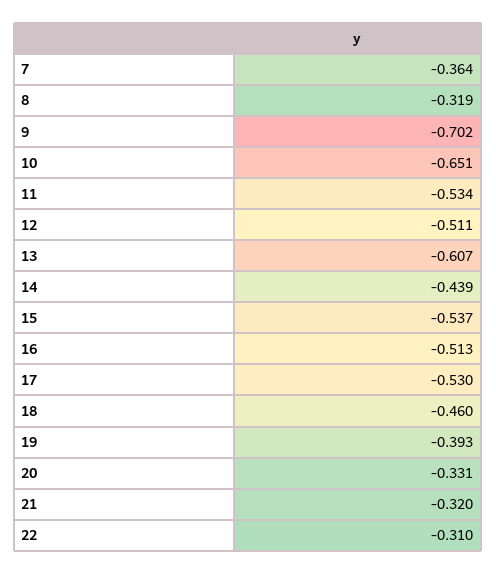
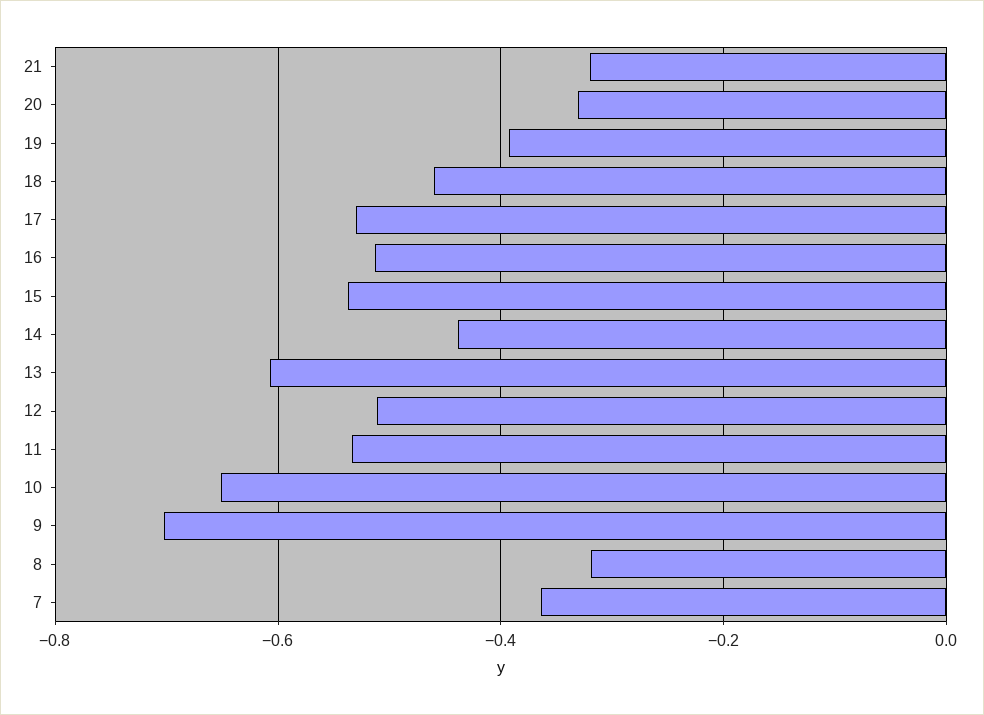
22: -0.31 -> none

